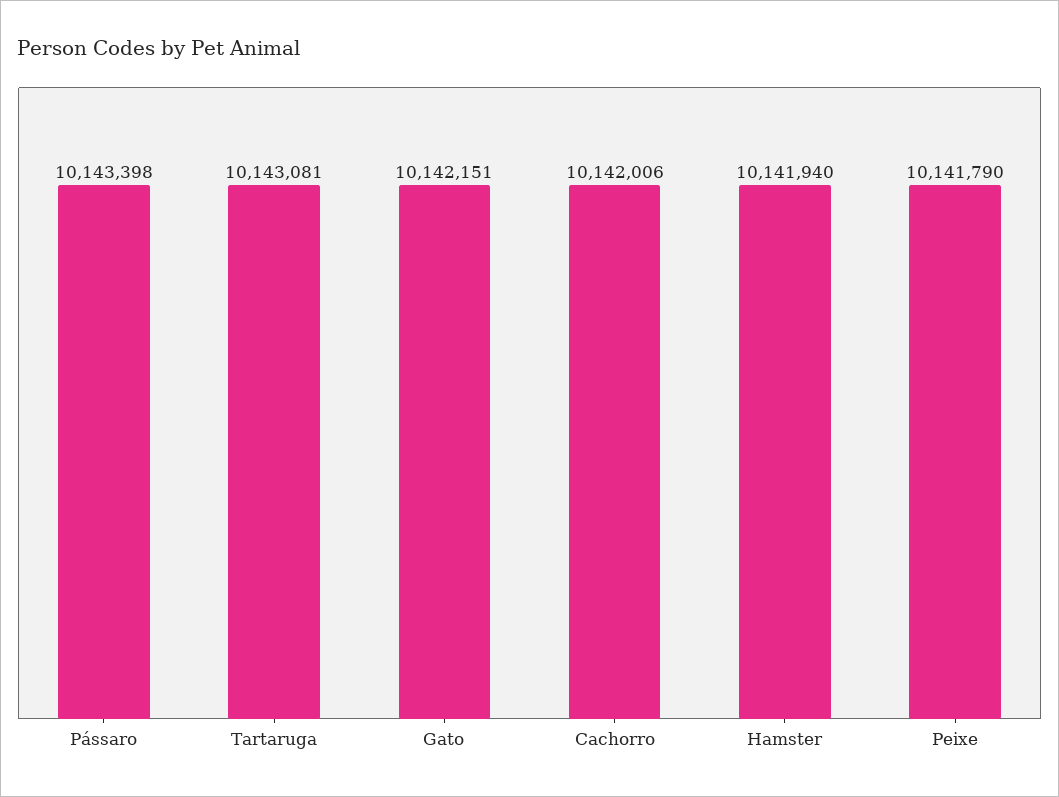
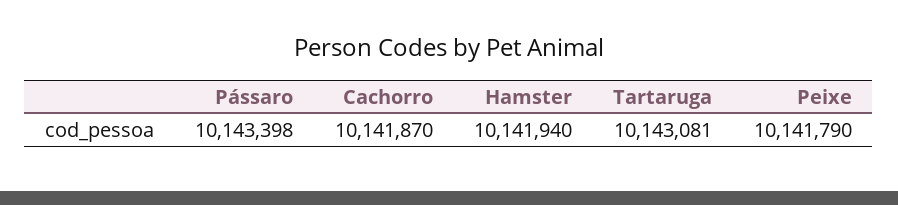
Gato: 10142151 -> none
Cachorro: 10142006 -> 10141870

